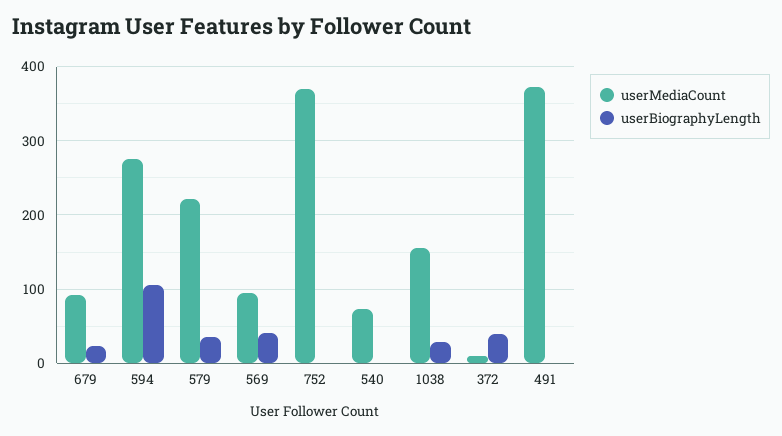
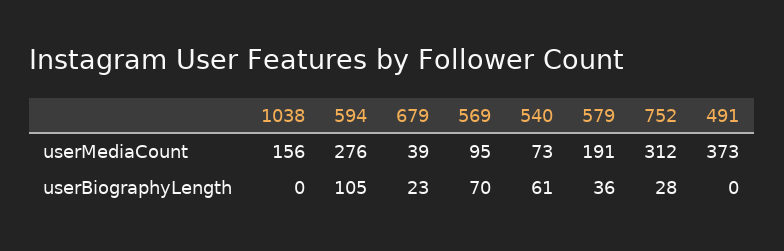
userMediaCount, 679: 90 -> 39
userMediaCount, 579: 220 -> 191
userBiographyLength, 569: 40 -> 70
userMediaCount, 752: 370 -> 312
userBiographyLength, 752: 0 -> 28
userBiographyLength, 540: 0 -> 61
userBiographyLength, 1038: 30 -> 0
userMediaCount, 372: 10 -> none
userBiographyLength, 372: 40 -> none

